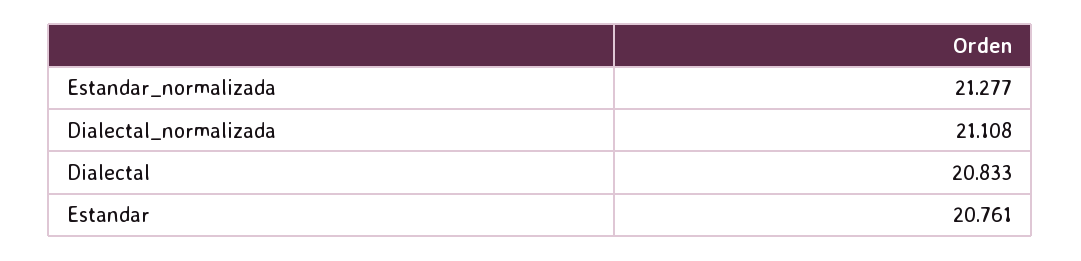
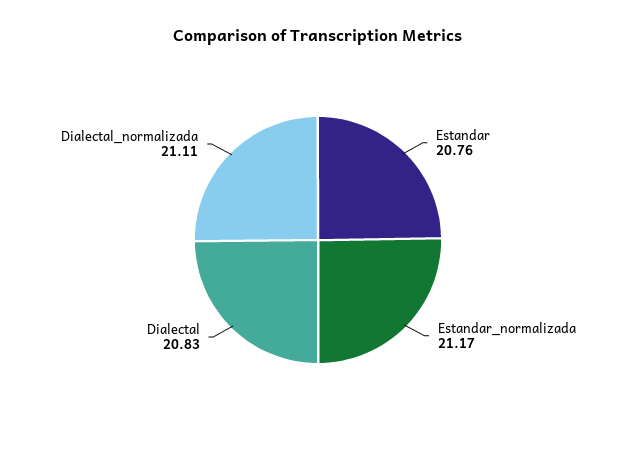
Estandar_normalizada: 21.277 -> 21.17

